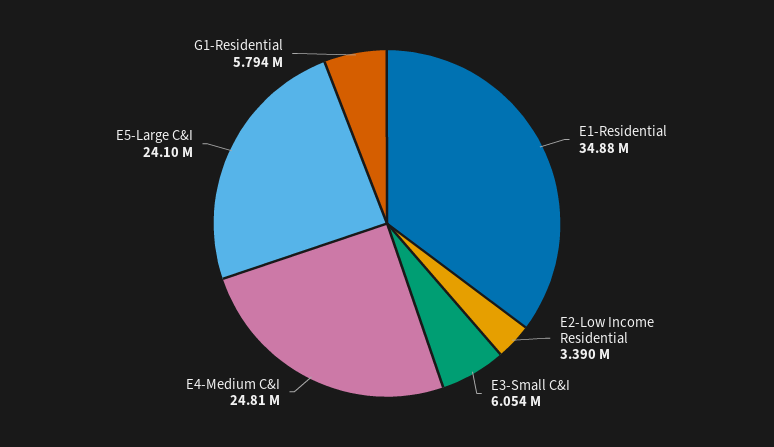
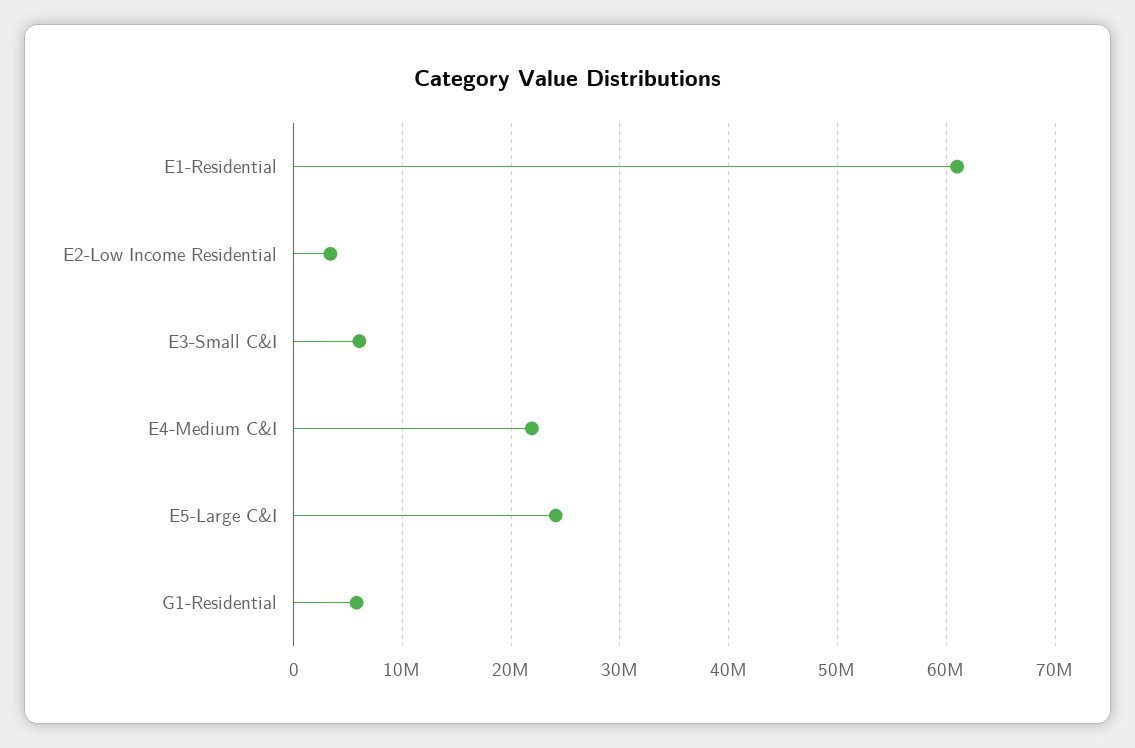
E1-Residential: 34880000 -> 61000000
E4-Medium C&I: 24810000 -> 22000000

